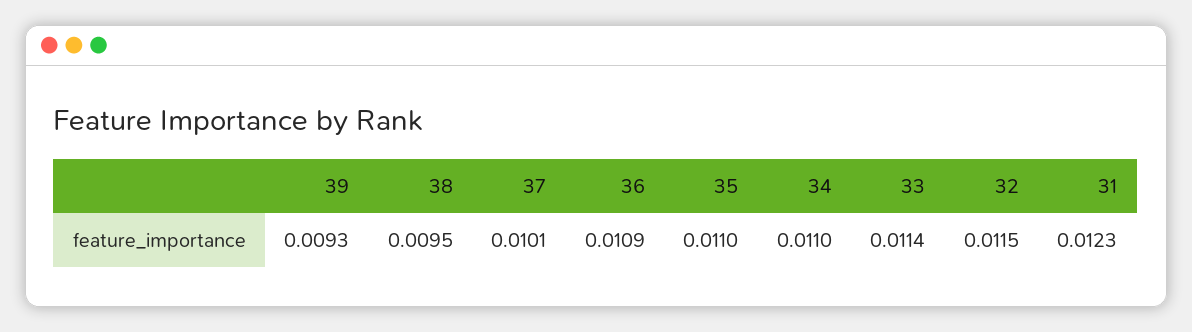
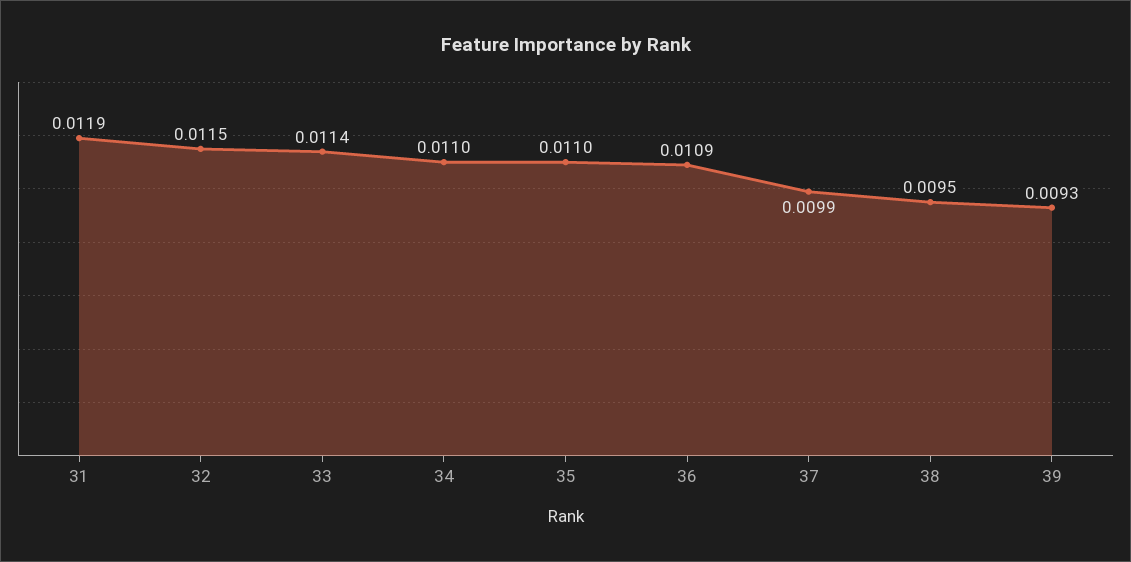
37: 0.0101 -> 0.0099
31: 0.0123 -> 0.0119

